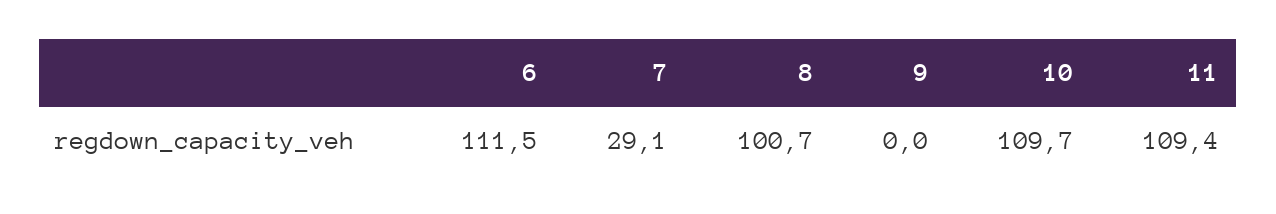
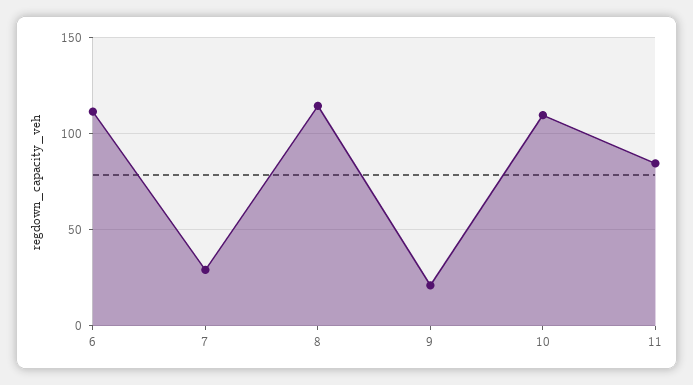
8: 100.7 -> 115
9: 0 -> 20
11: 109.4 -> 85

